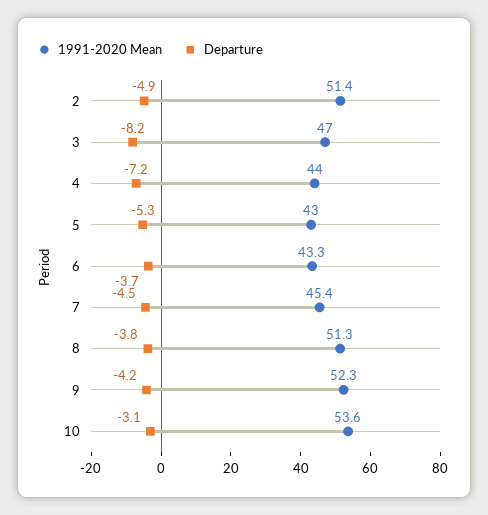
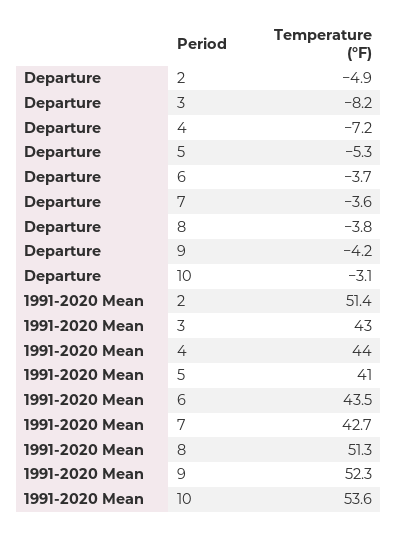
1991-2020 Mean, 3: 47 -> 43
1991-2020 Mean, 5: 43 -> 41
1991-2020 Mean, 6: 43.3 -> 43.5
1991-2020 Mean, 7: 45.4 -> 42.7
Departure, 7: -4.5 -> -3.6

